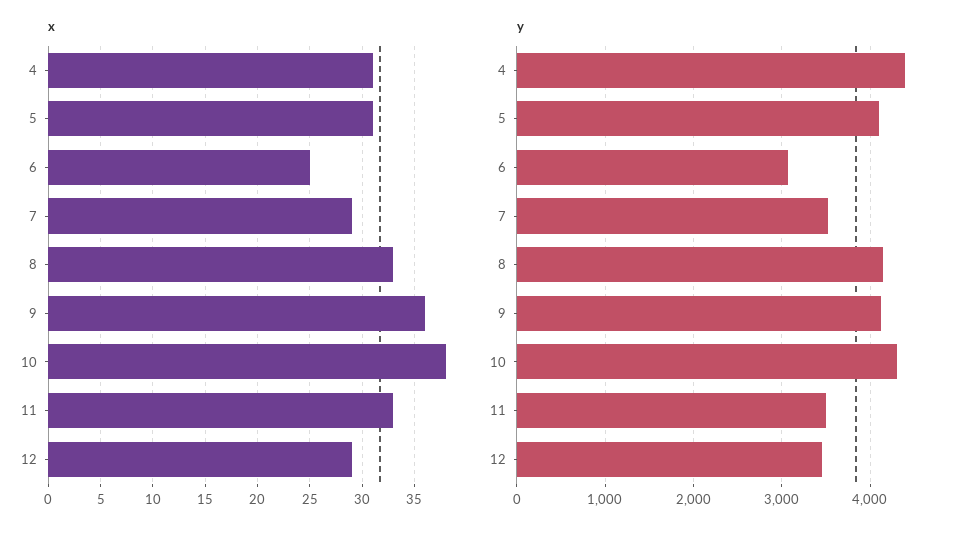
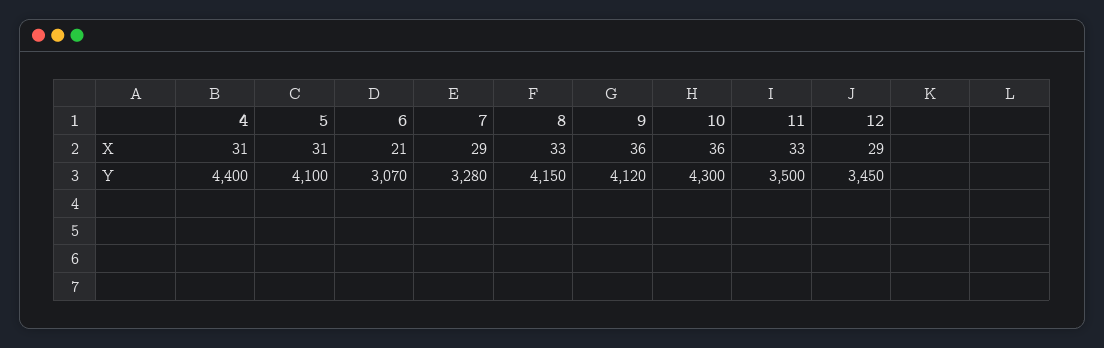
x, 6: 25 -> 21
x, 10: 38 -> 36
y, 7: 3500 -> 3280

